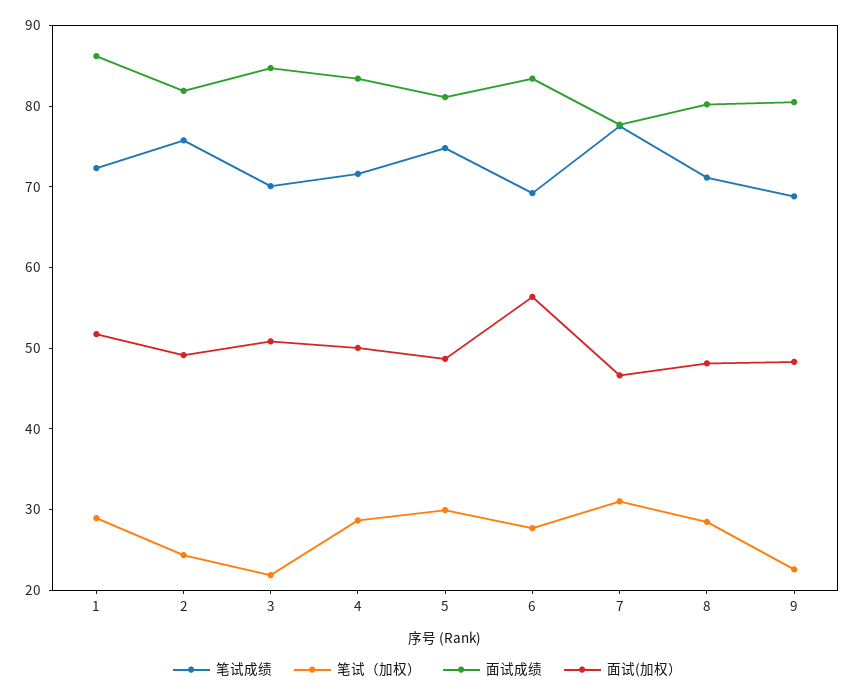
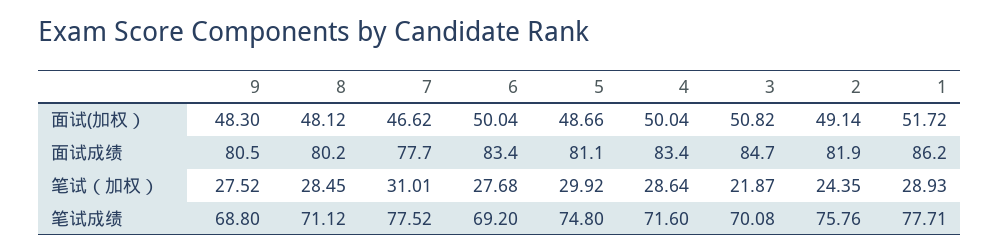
笔试成绩, 1: 72 -> 77.71
面试(加权）, 6: 56 -> 50.04
笔试（加权）, 9: 22 -> 27.52

